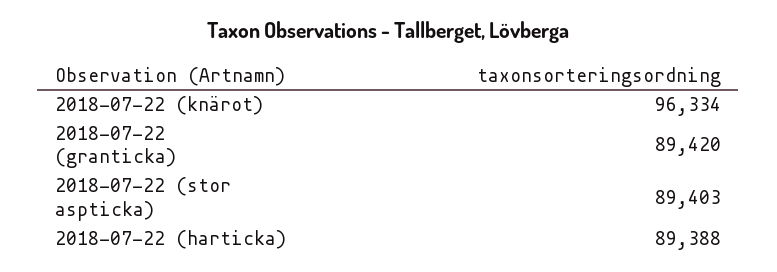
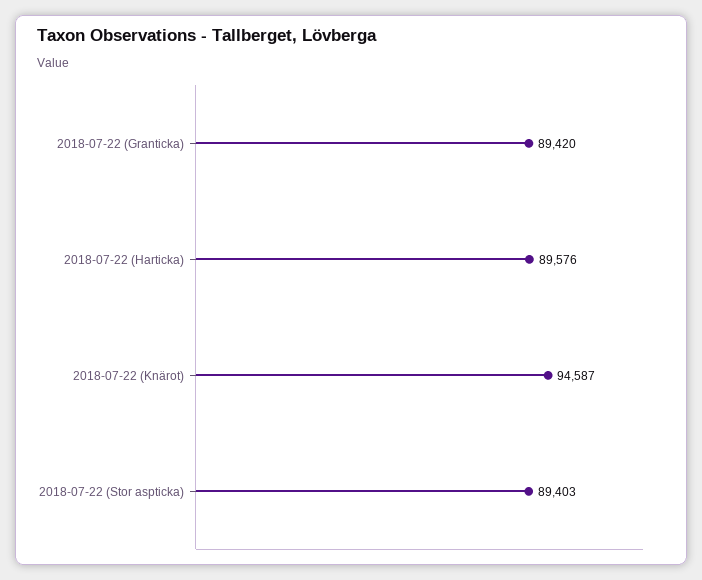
2018-07-22 (knärot): 96334 -> 94587
2018-07-22 (harticka): 89388 -> 89576

